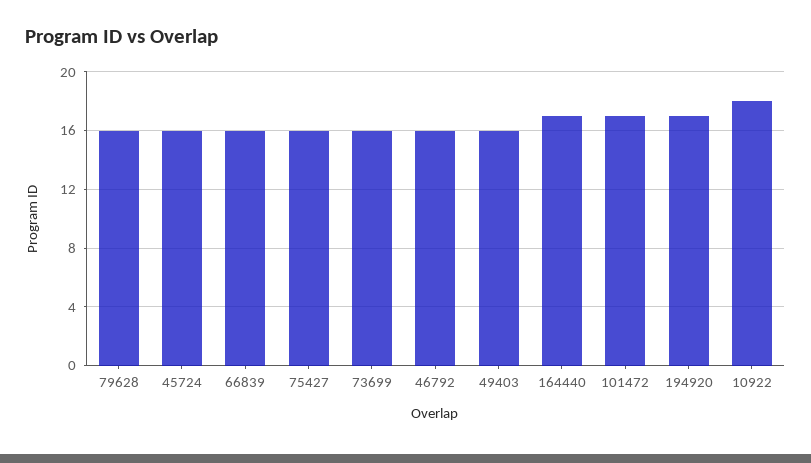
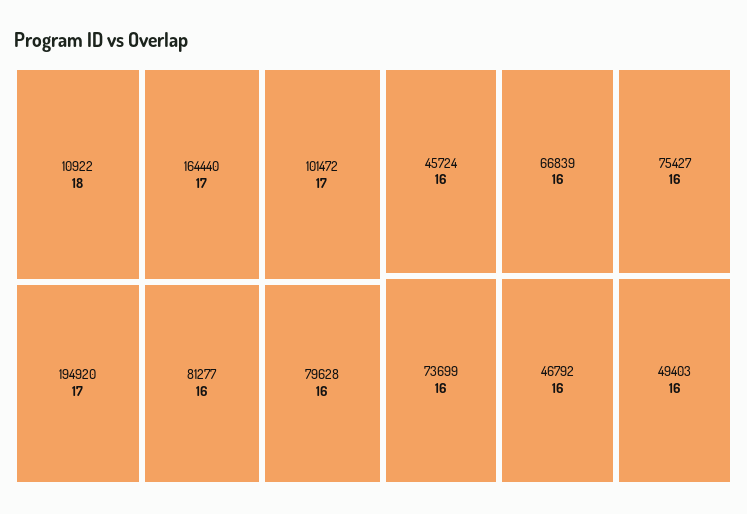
81277: none -> 16

